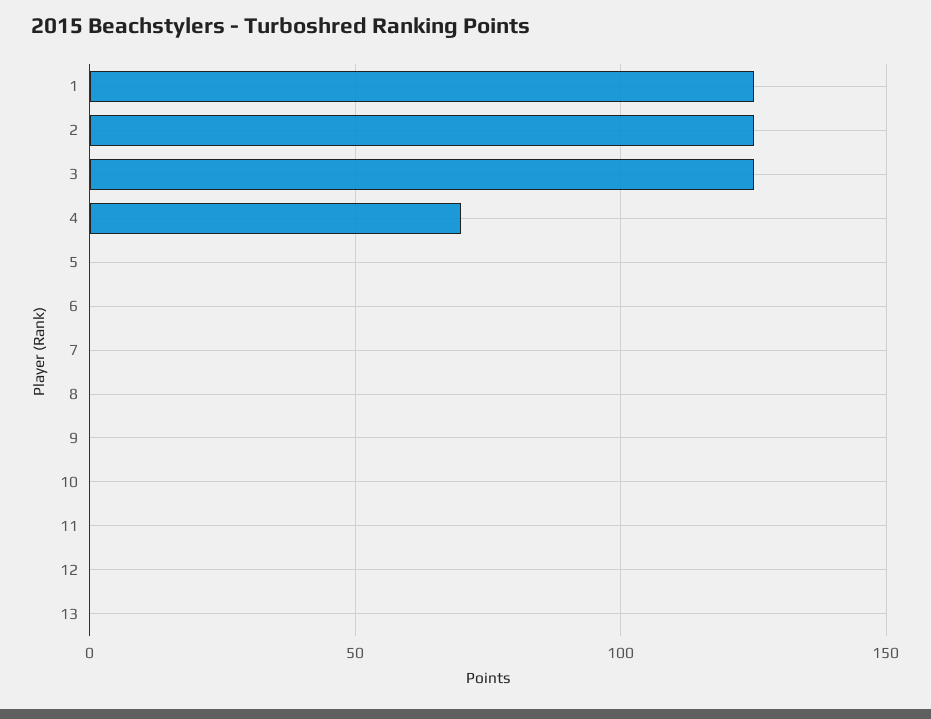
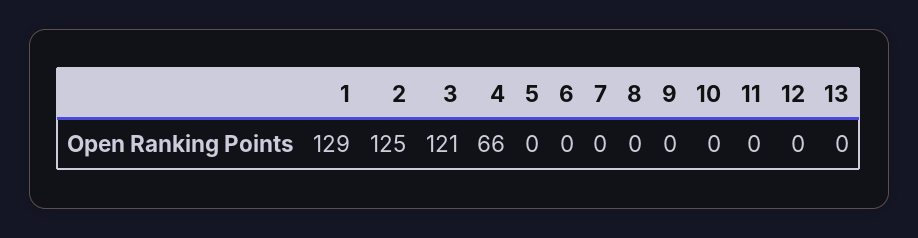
1: 125 -> 129
3: 125 -> 121
4: 70 -> 66

